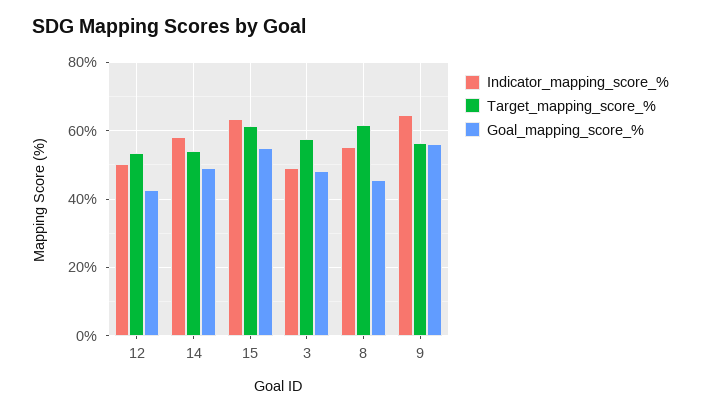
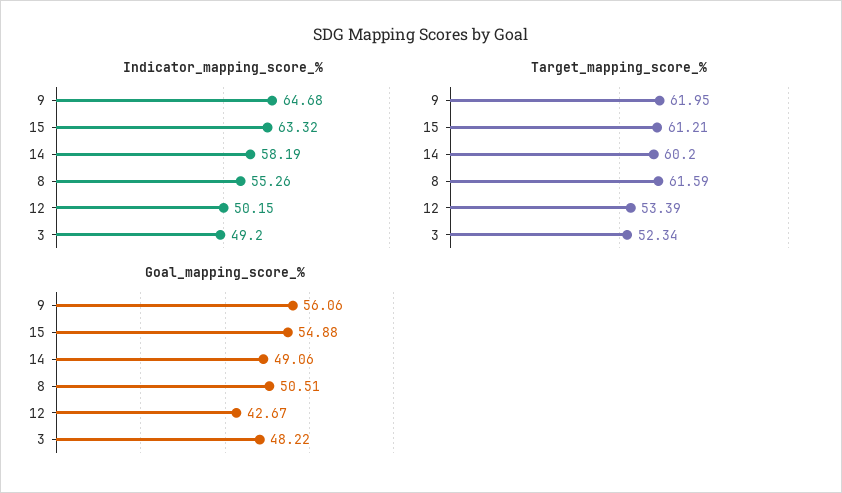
Target_mapping_score_%, 14: 54 -> 60.2
Target_mapping_score_%, 3: 58 -> 52.34
Goal_mapping_score_%, 8: 46 -> 50.51
Target_mapping_score_%, 9: 56 -> 61.95

